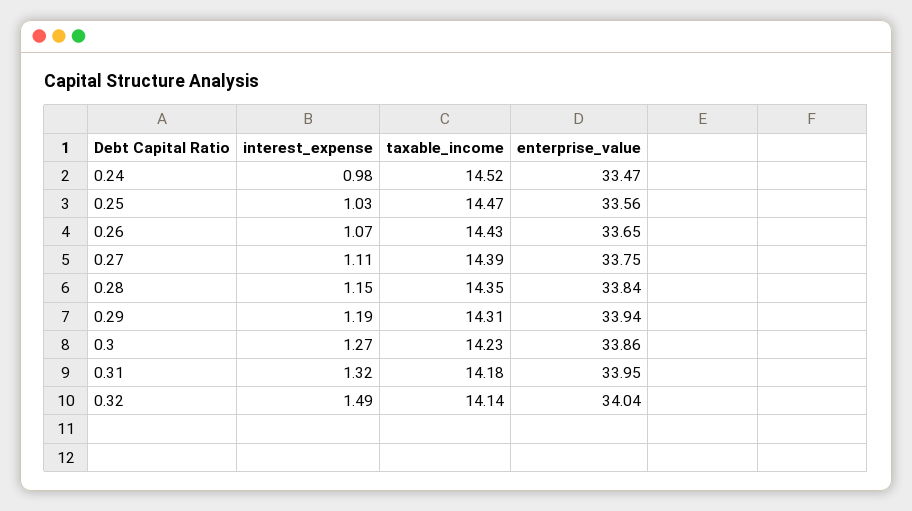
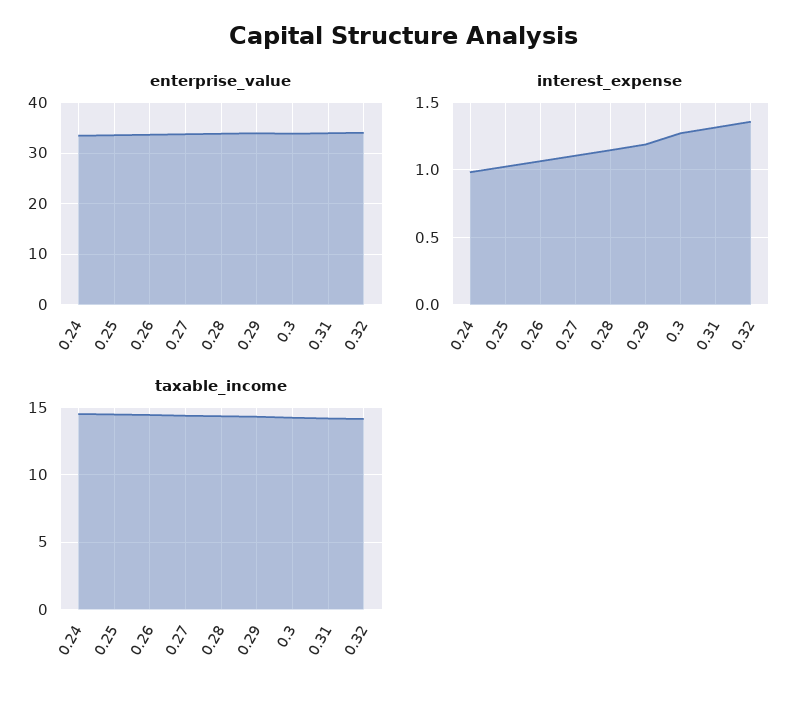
interest_expense, 0.32: 1.49 -> 1.35

